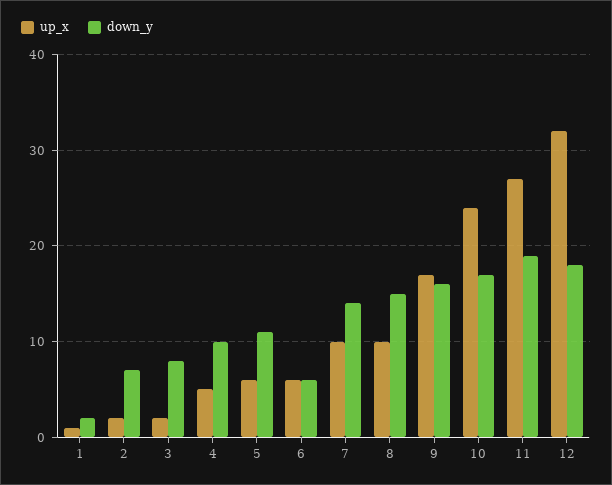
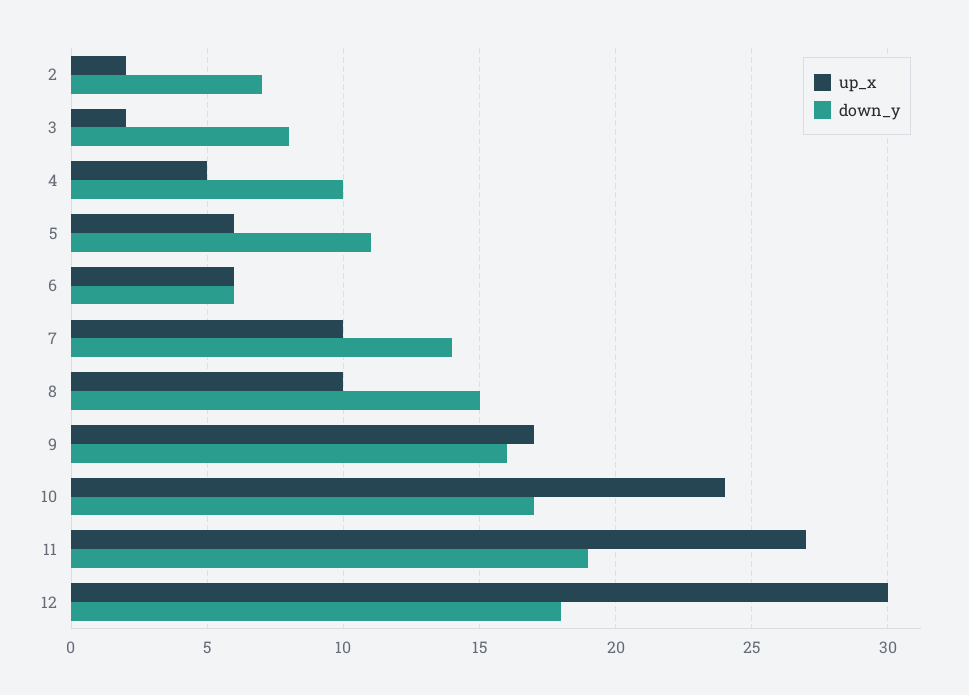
up_x, 1: 1 -> none
down_y, 1: 2 -> none
up_x, 12: 32 -> 30

